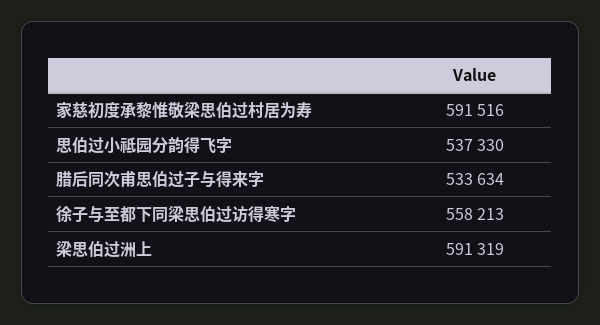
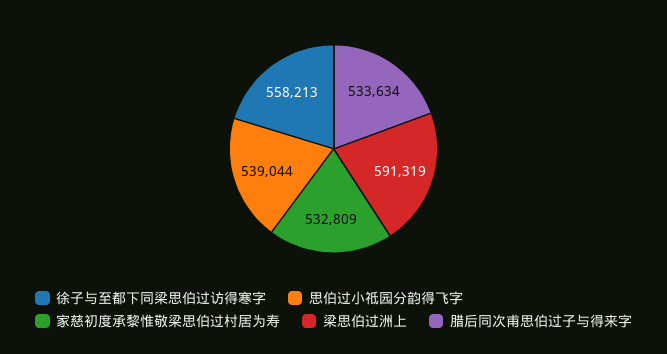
家慈初度承黎惟敬梁思伯过村居为寿: 591516 -> 532809
思伯过小祗园分韵得飞字: 537330 -> 539044

